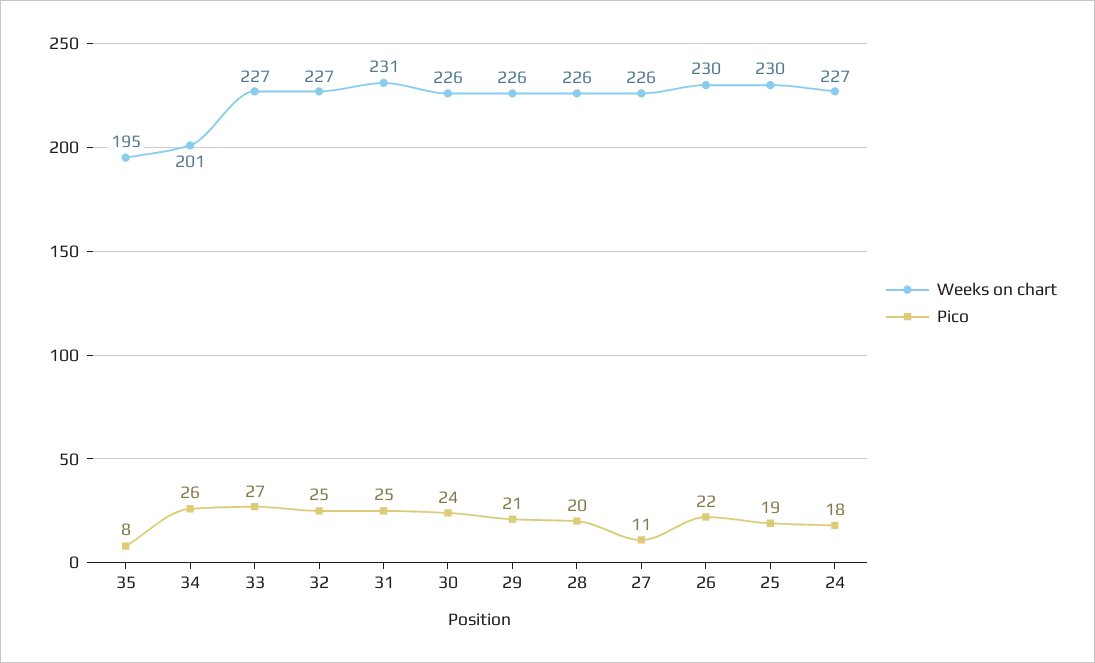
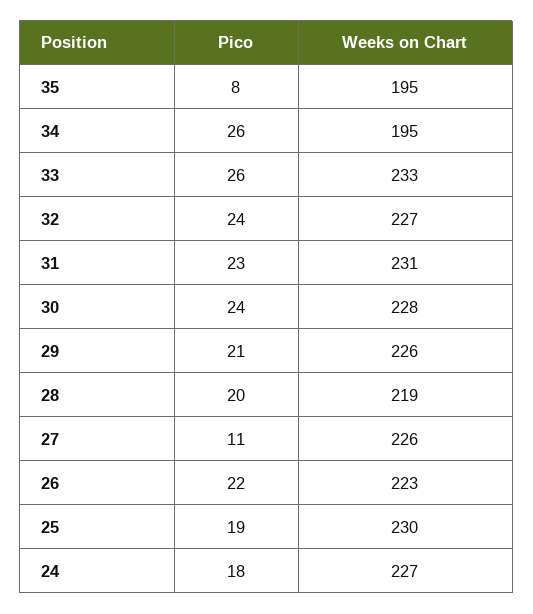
Weeks on chart, 34: 201 -> 195
Weeks on chart, 33: 227 -> 233
Pico, 33: 27 -> 26
Pico, 32: 25 -> 24
Pico, 31: 25 -> 23
Weeks on chart, 30: 226 -> 228
Weeks on chart, 28: 226 -> 219
Weeks on chart, 26: 230 -> 223

